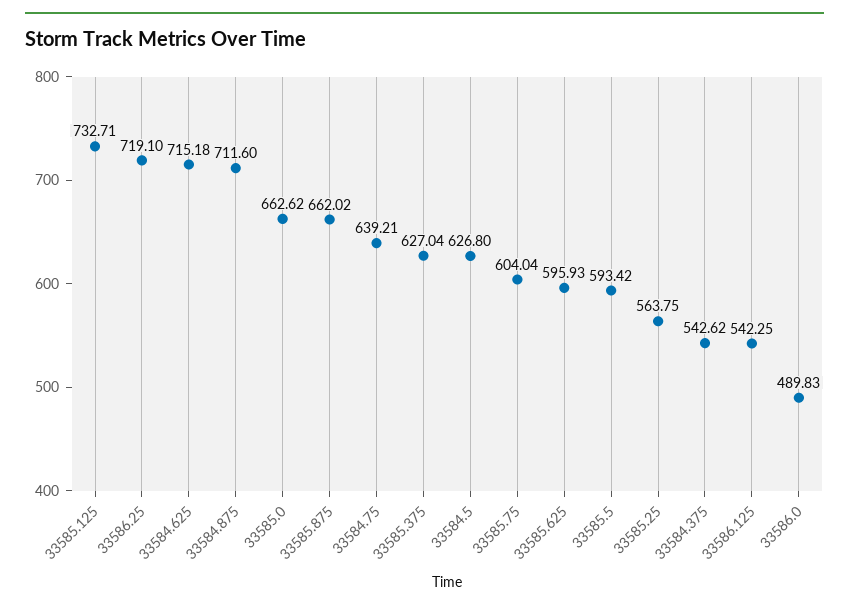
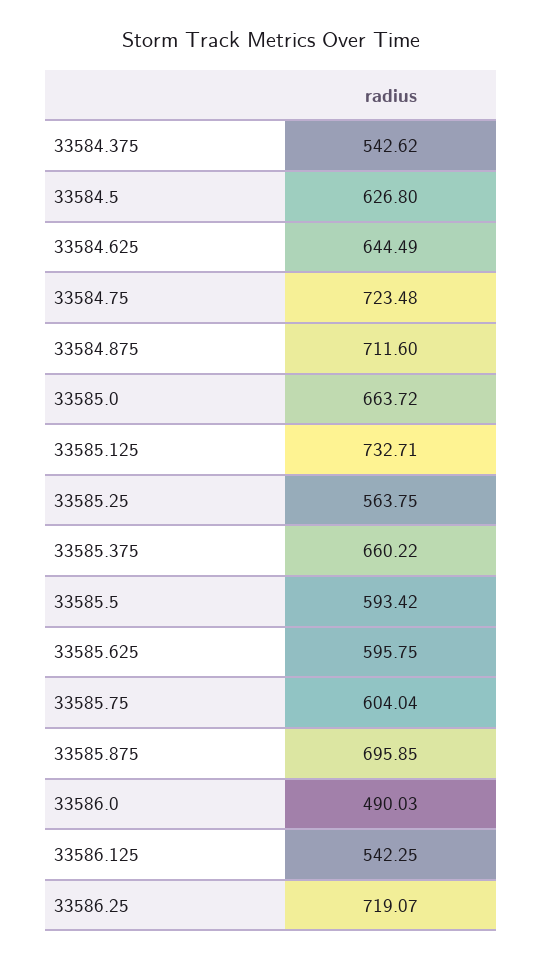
33586.25: 719.1 -> 719.07
33584.625: 715.18 -> 644.49
33585.0: 662.62 -> 663.72
33585.875: 662.02 -> 695.85
33584.75: 639.21 -> 723.48
33585.375: 627.04 -> 660.22
33585.625: 595.93 -> 595.75
33586.0: 489.83 -> 490.03

